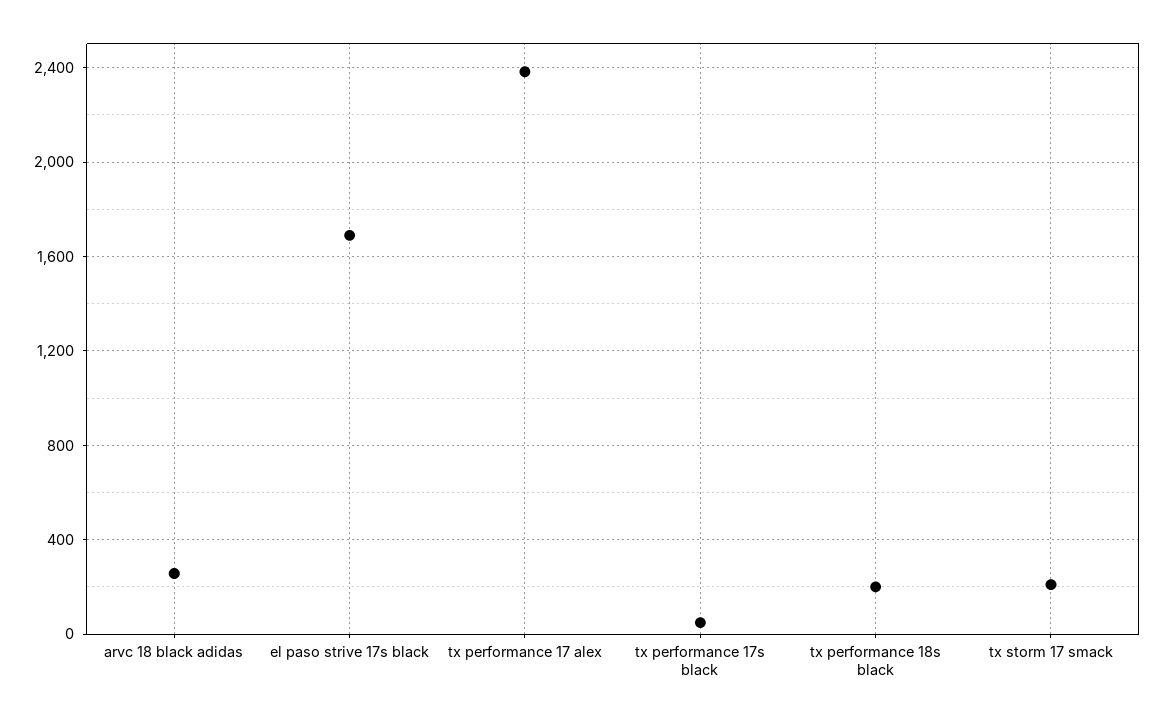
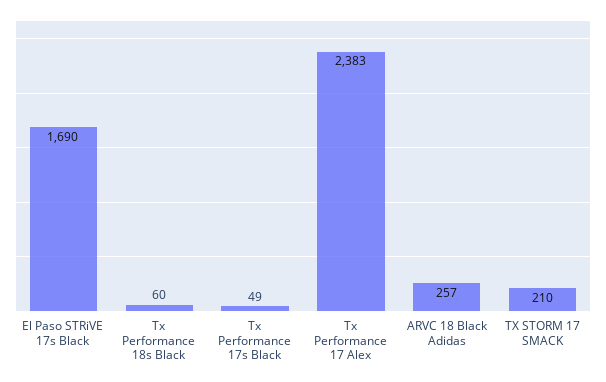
tx performance 18s black: 200 -> 60

